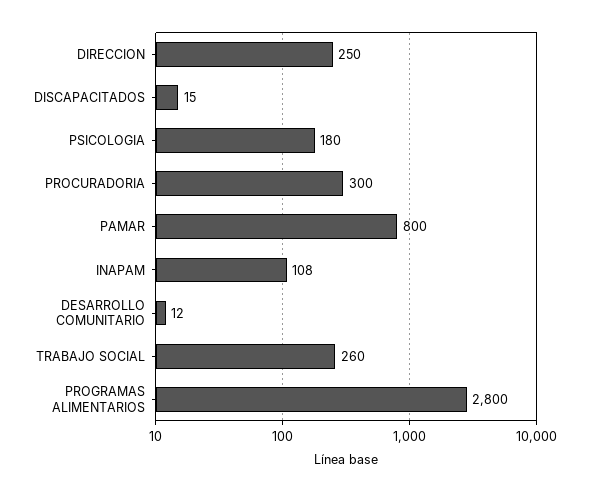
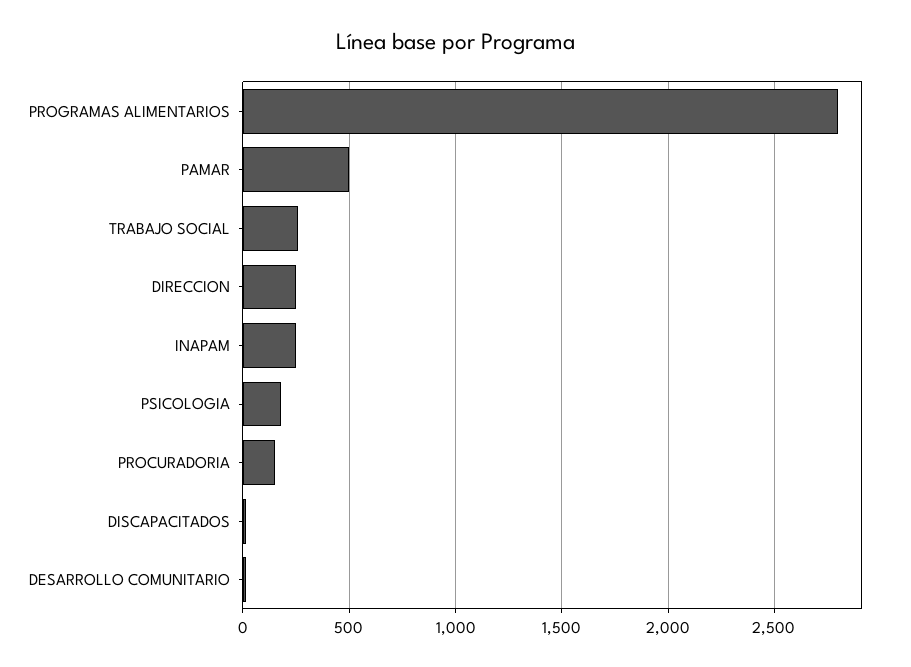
PROCURADORIA: 300 -> 150
PAMAR: 800 -> 500
INAPAM: 108 -> 250

